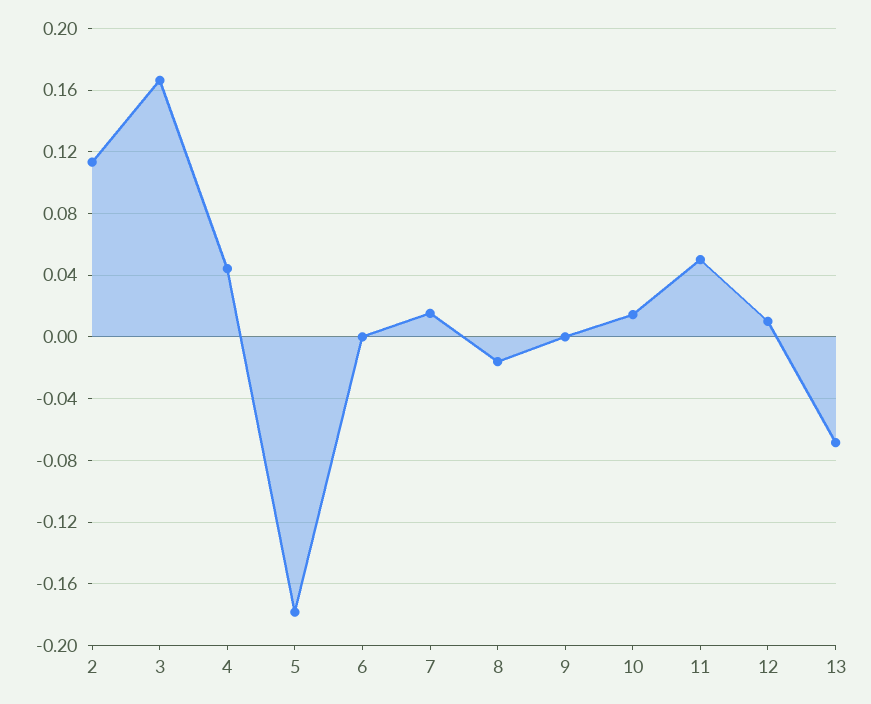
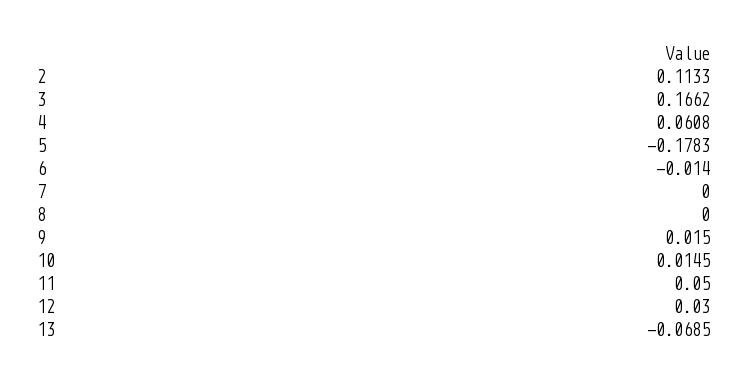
4: 0.045 -> 0.0608
6: 0 -> -0.014
7: 0.015 -> 0
8: -0.015 -> 0
9: 0 -> 0.015
12: 0.01 -> 0.03

